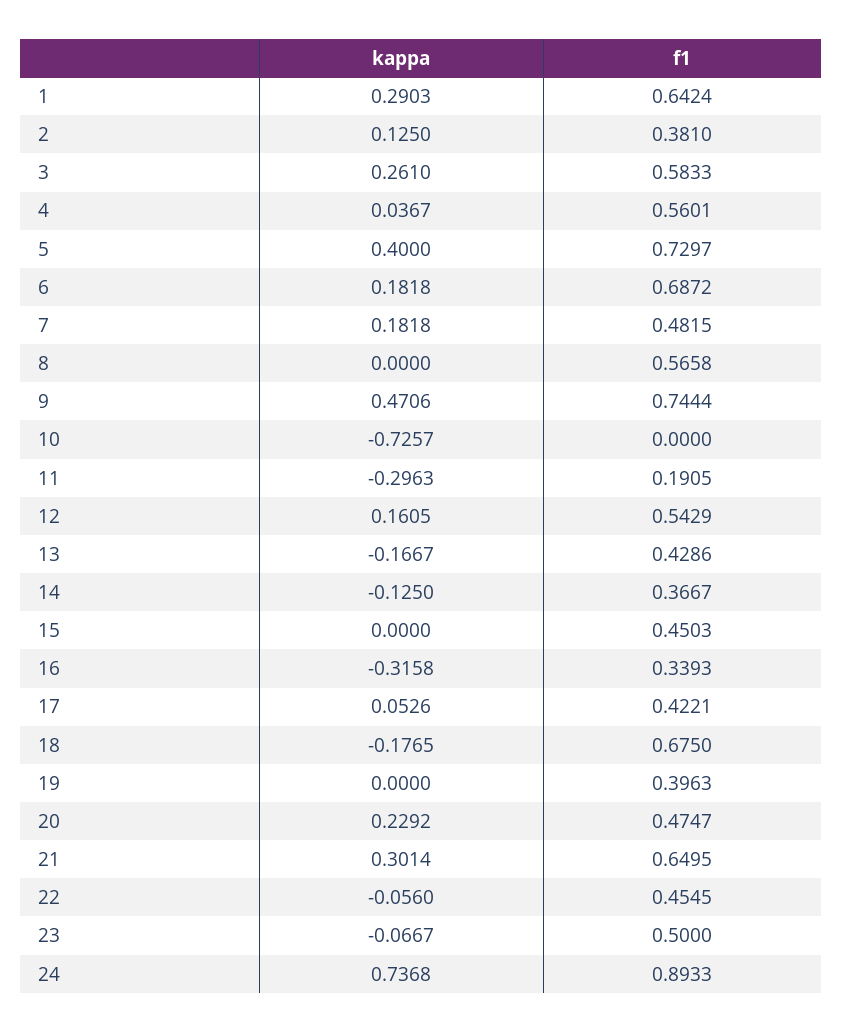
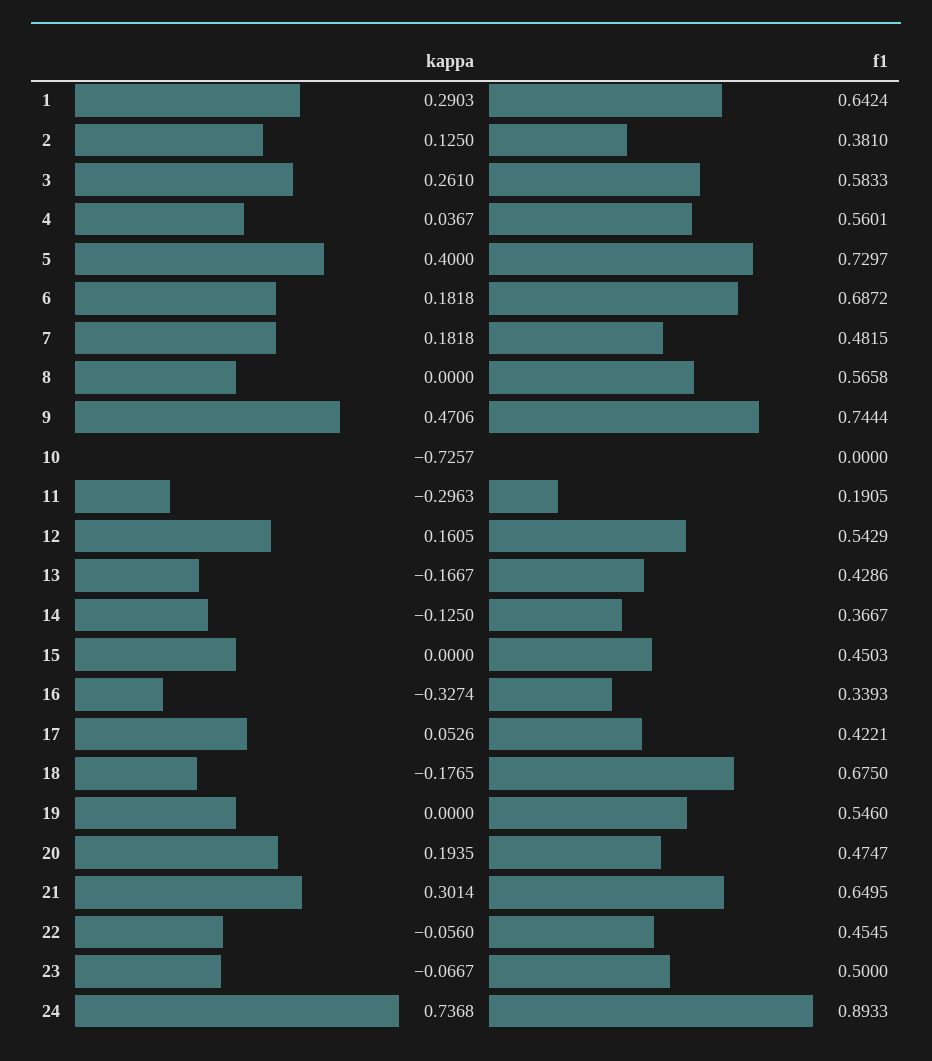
kappa, 16: -0.3158 -> -0.3274
f1, 19: 0.3963 -> 0.546
kappa, 20: 0.2292 -> 0.1935

